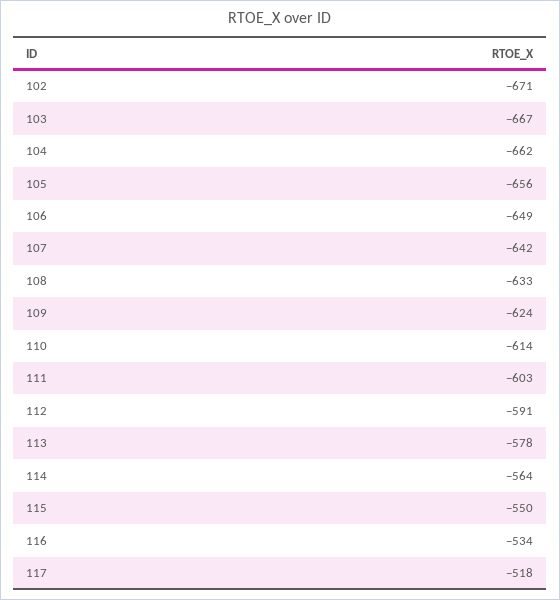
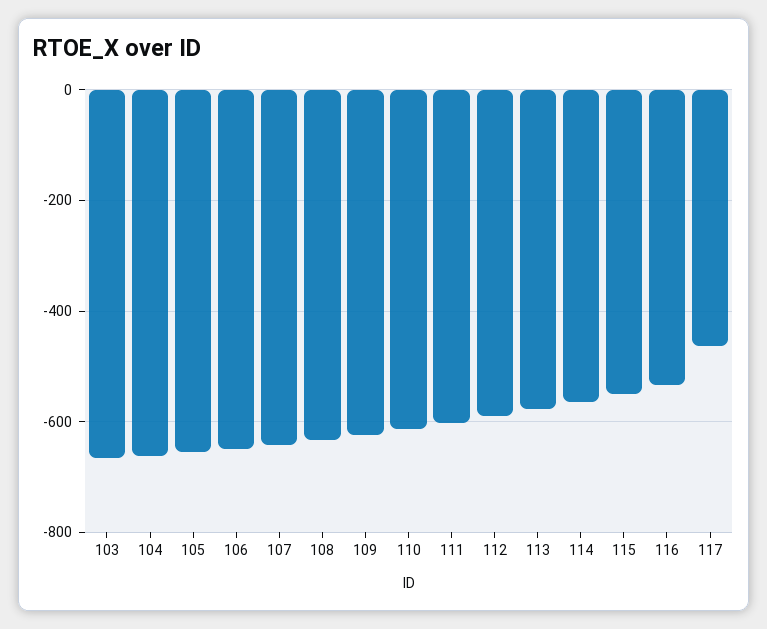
102: -671 -> none
117: -518 -> -460

